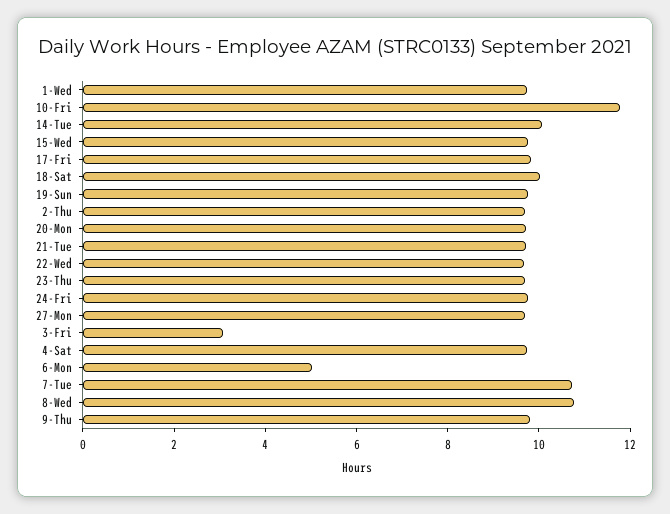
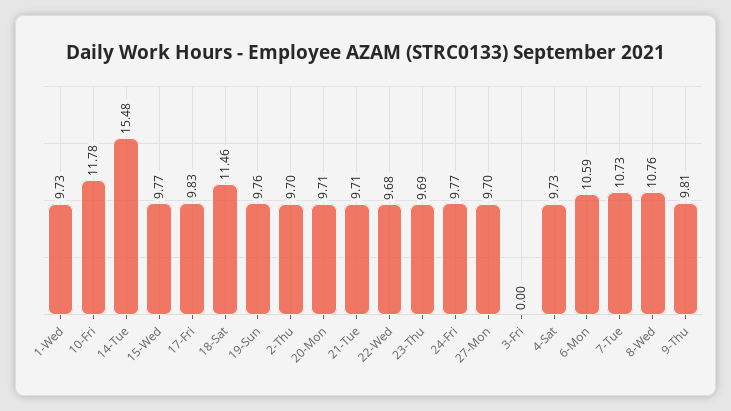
14-Tue: 10 -> 15.48
18-Sat: 10 -> 11.46
3-Fri: 3 -> 0
6-Mon: 5 -> 10.59

